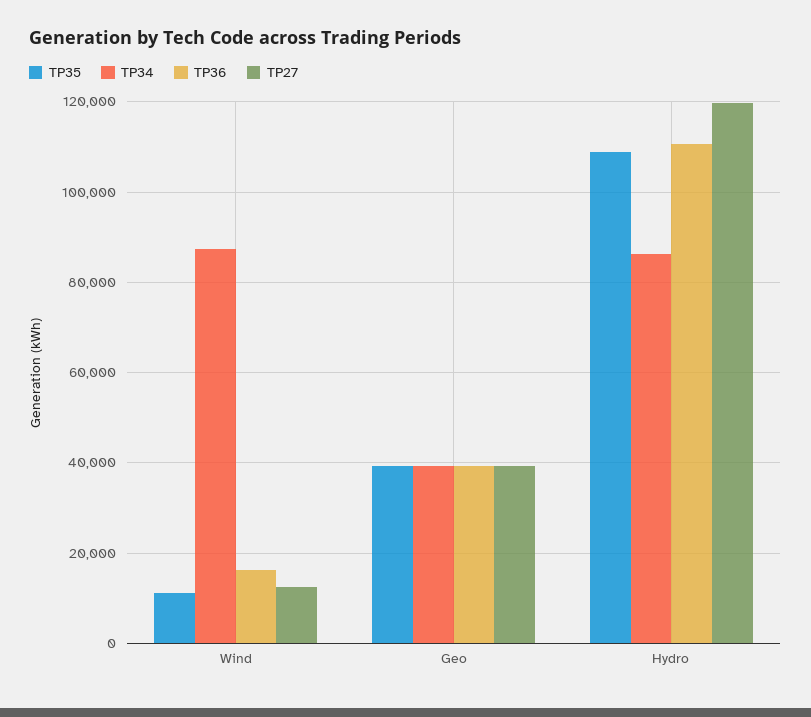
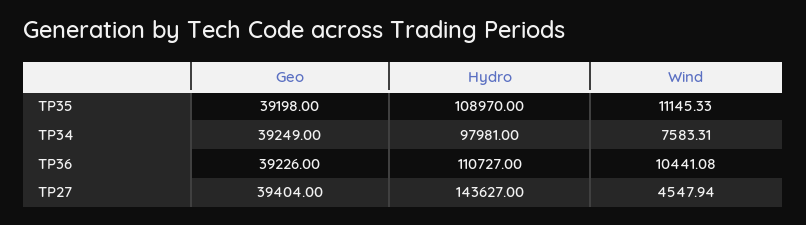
TP34, Wind: 88000 -> 7583.31
TP36, Wind: 16000 -> 10441.08
TP27, Wind: 12000 -> 4547.94
TP34, Hydro: 86000 -> 97981
TP27, Hydro: 120000 -> 143627

